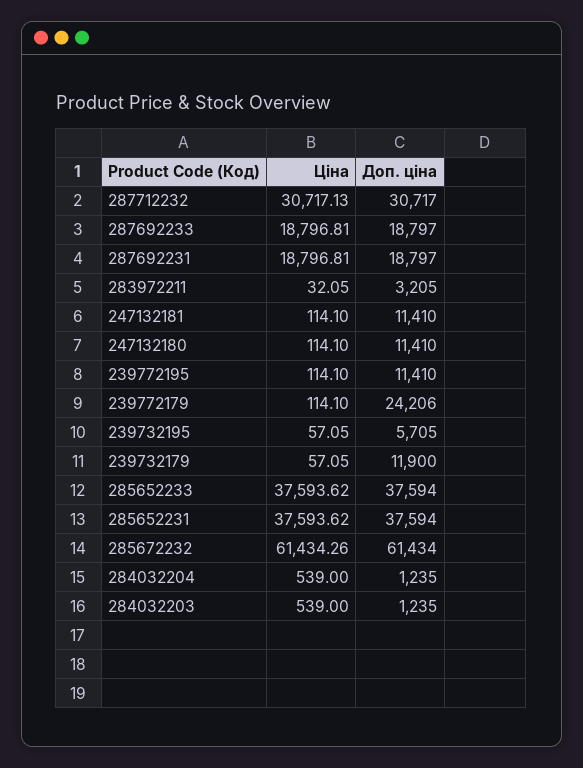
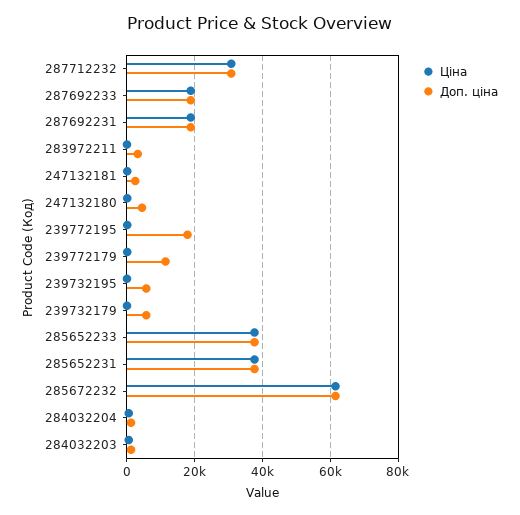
Доп. ціна, 247132181: 11410 -> 2000
Доп. ціна, 247132180: 11410 -> 4000
Доп. ціна, 239772195: 11410 -> 18000
Доп. ціна, 239772179: 24206 -> 12000
Доп. ціна, 239732179: 11900 -> 6000

